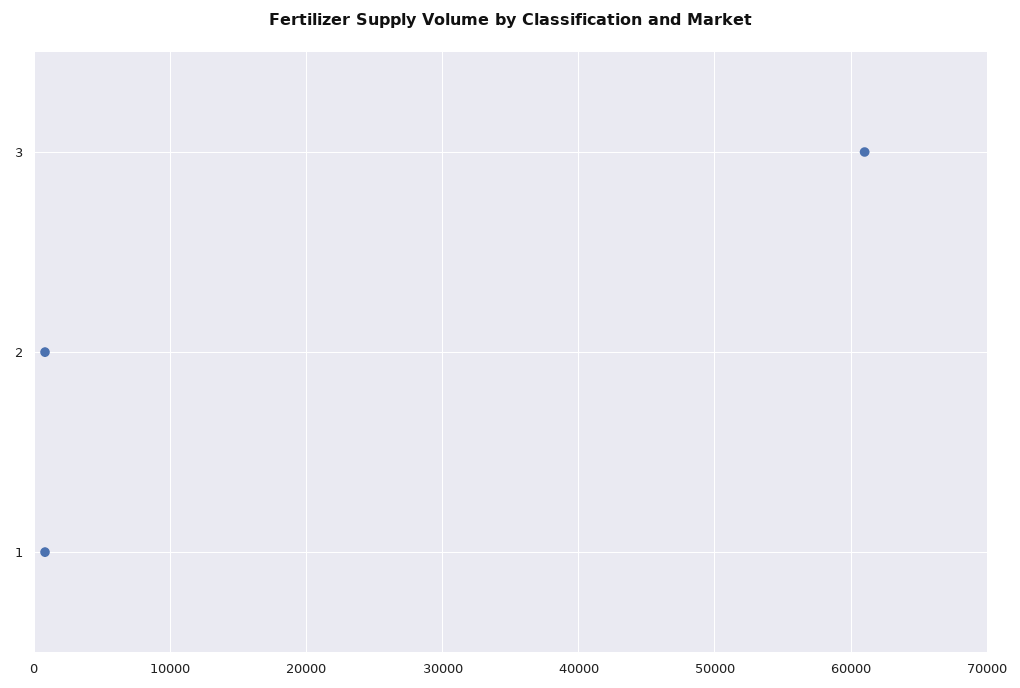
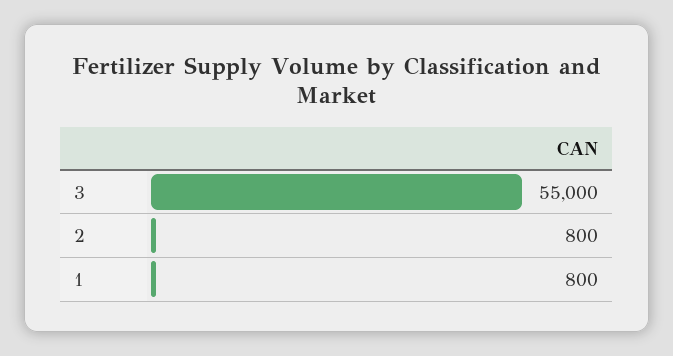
3: 61000 -> 55000

